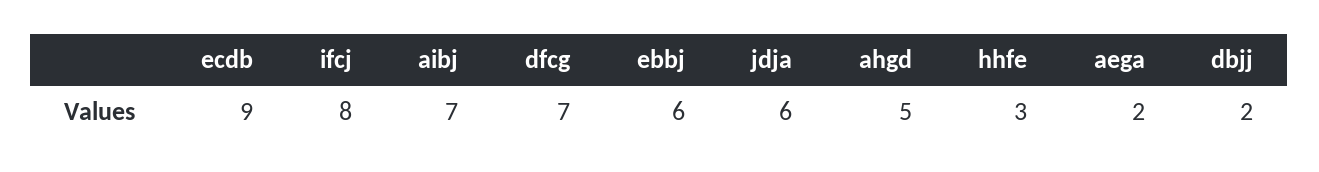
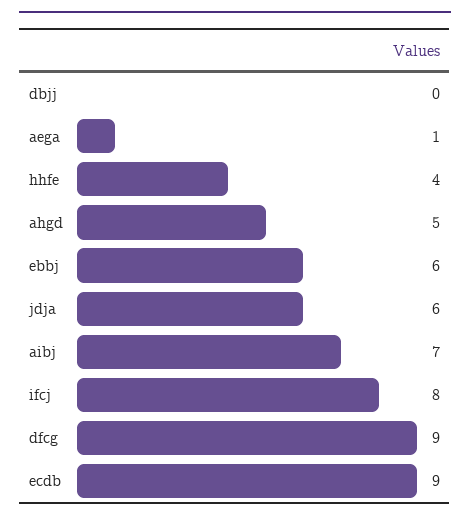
dfcg: 7 -> 9
hhfe: 3 -> 4
aega: 2 -> 1
dbjj: 2 -> 0

